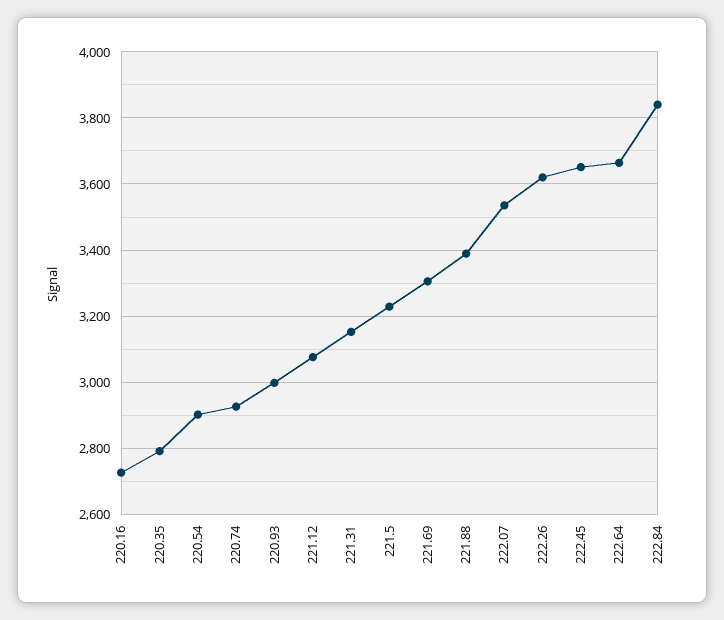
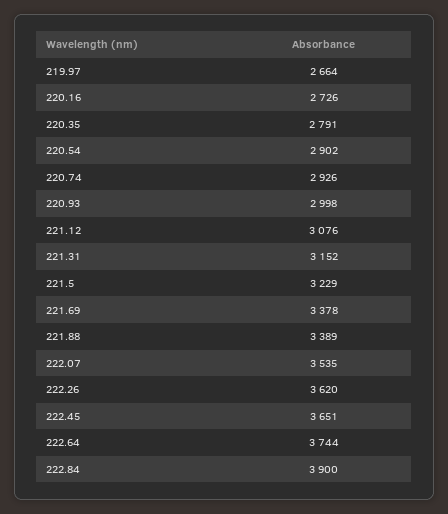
221.69: 3300 -> 3378
222.64: 3660 -> 3744
222.84: 3840 -> 3900
219.97: none -> 2664

